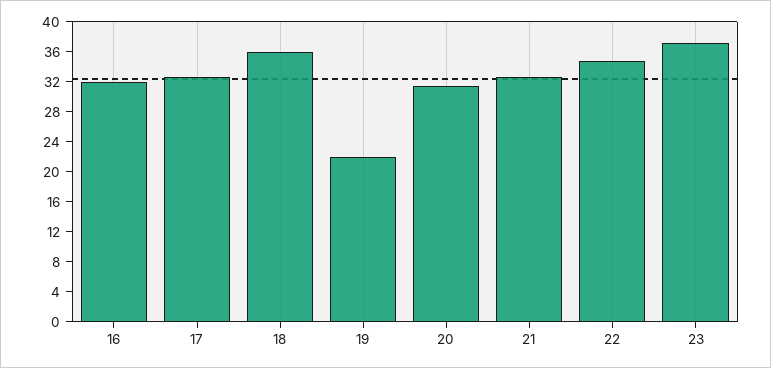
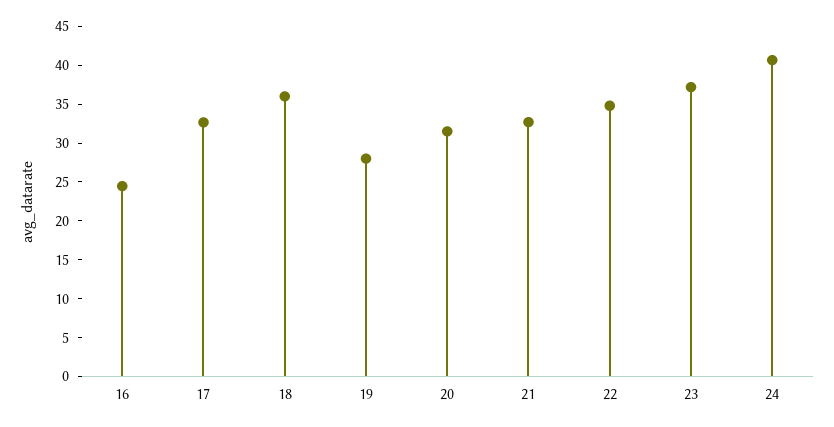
16: 32 -> 25
19: 22 -> 27.5
24: none -> 40

